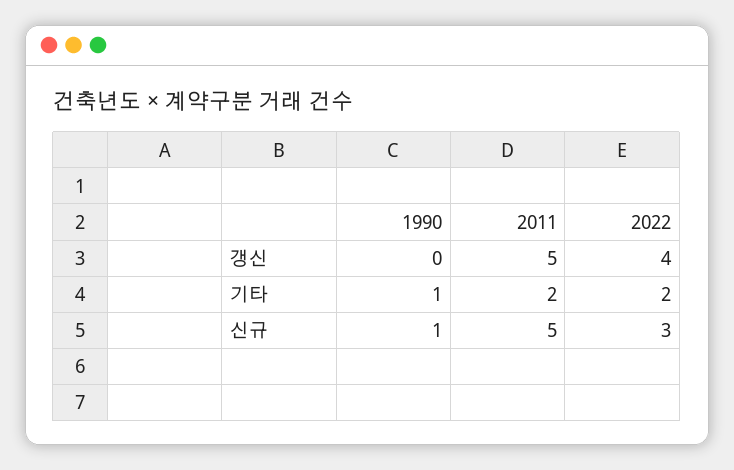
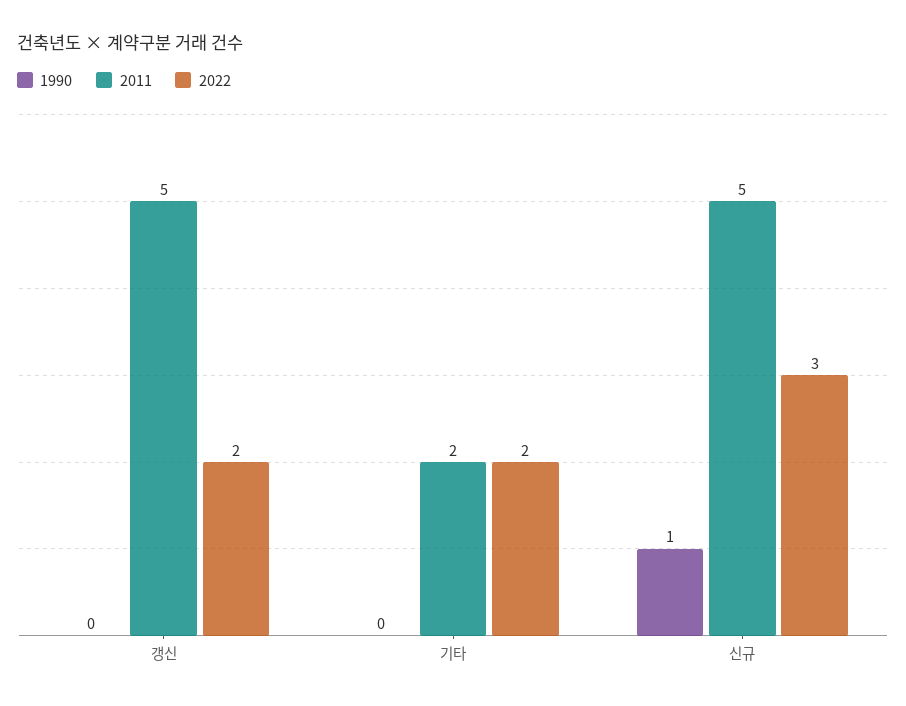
2022, 갱신: 4 -> 2
1990, 기타: 1 -> 0

